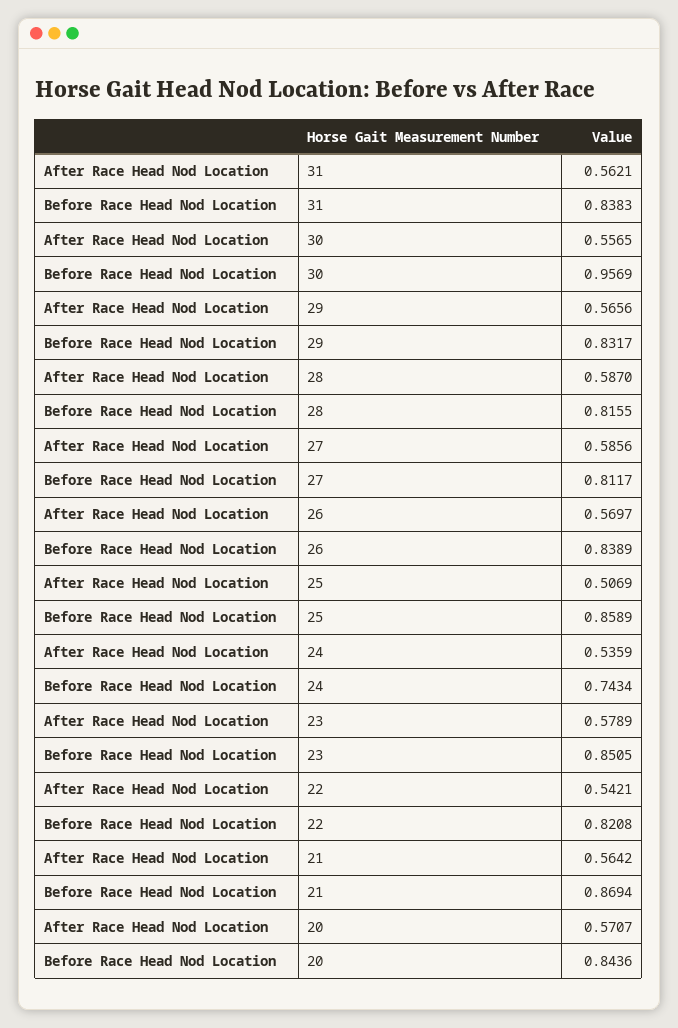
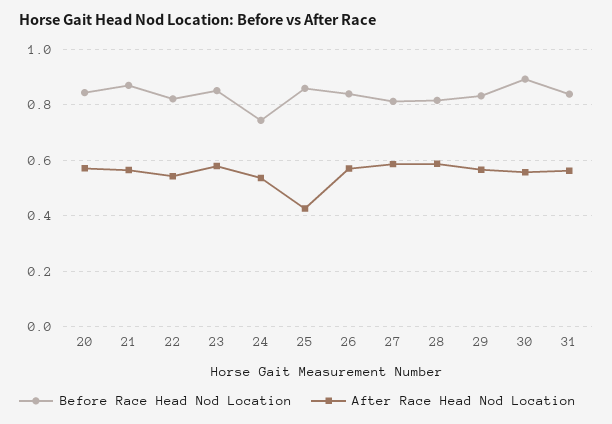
Before Race Head Nod Location, 30: 0.9569 -> 0.9
After Race Head Nod Location, 25: 0.5069 -> 0.425

